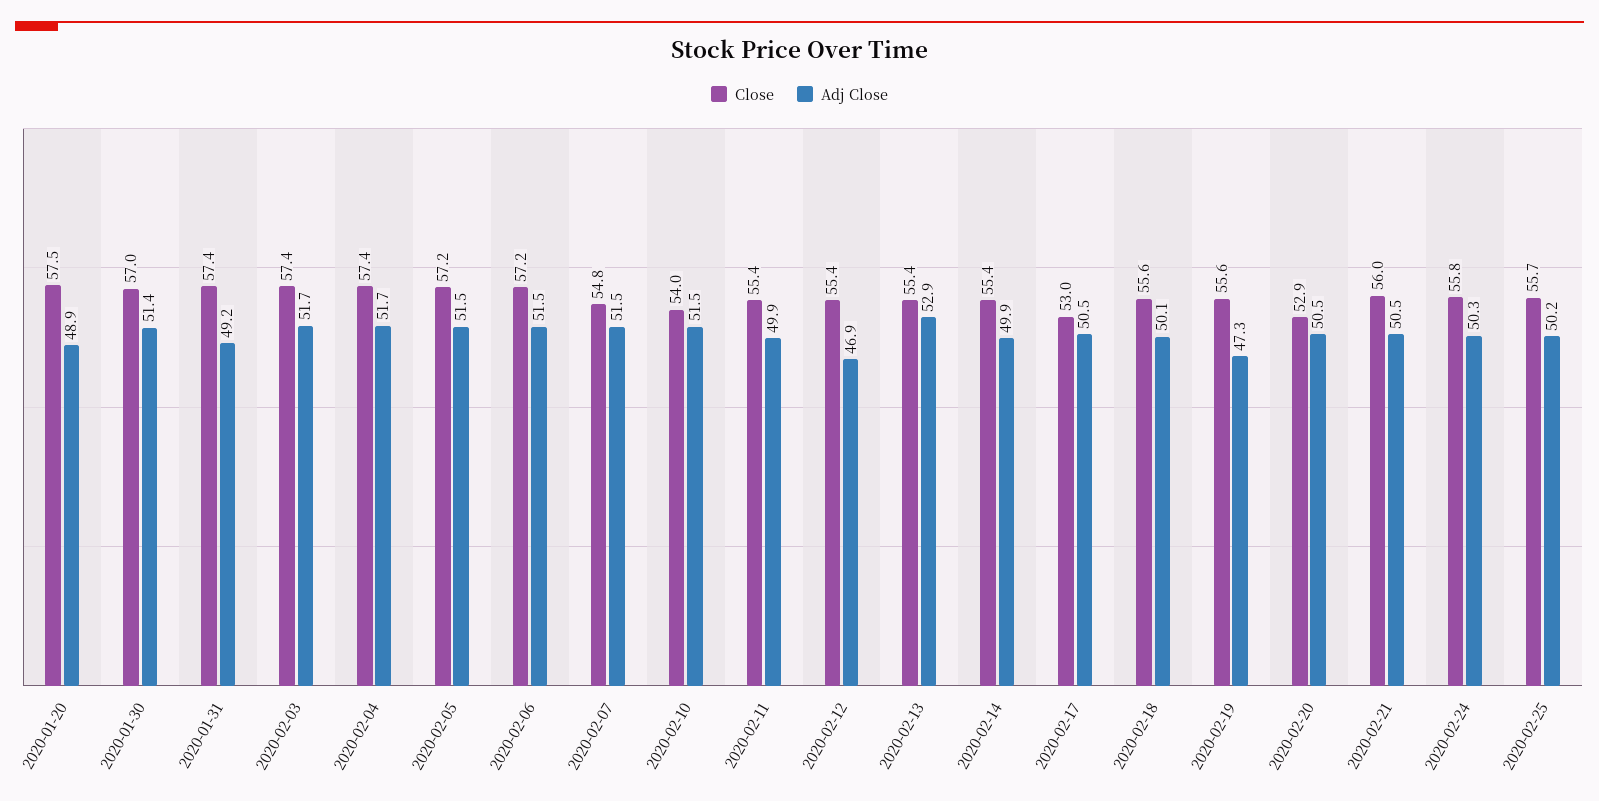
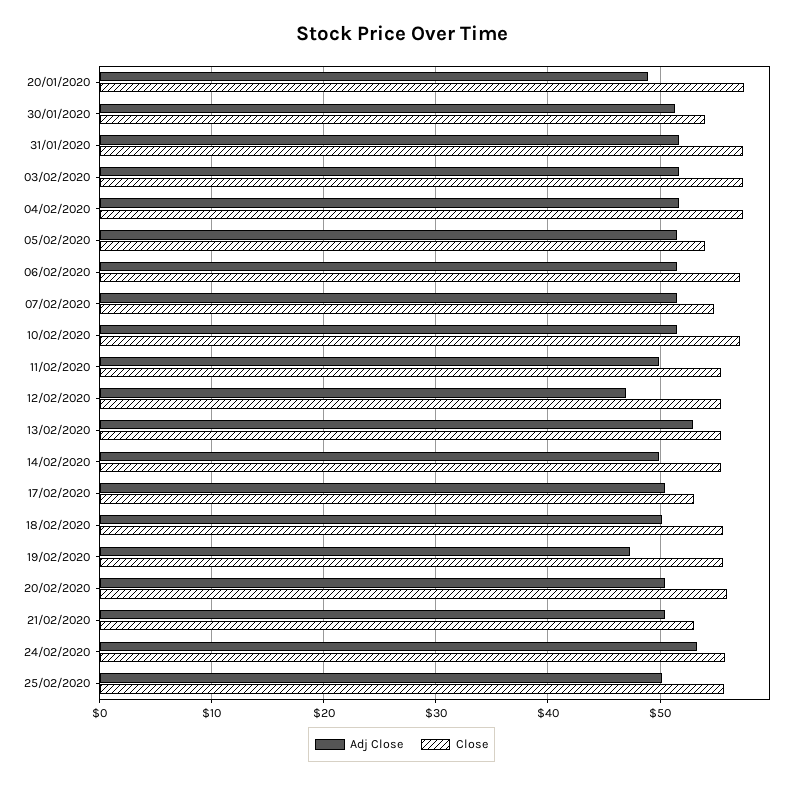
Close, 2020-01-30: 57 -> 54
Adj Close, 2020-01-31: 49.2 -> 52
Close, 2020-02-05: 57.2 -> 54
Close, 2020-02-10: 54 -> 57
Close, 2020-02-20: 52.9 -> 56
Close, 2020-02-21: 56 -> 53
Adj Close, 2020-02-24: 50.3 -> 53

